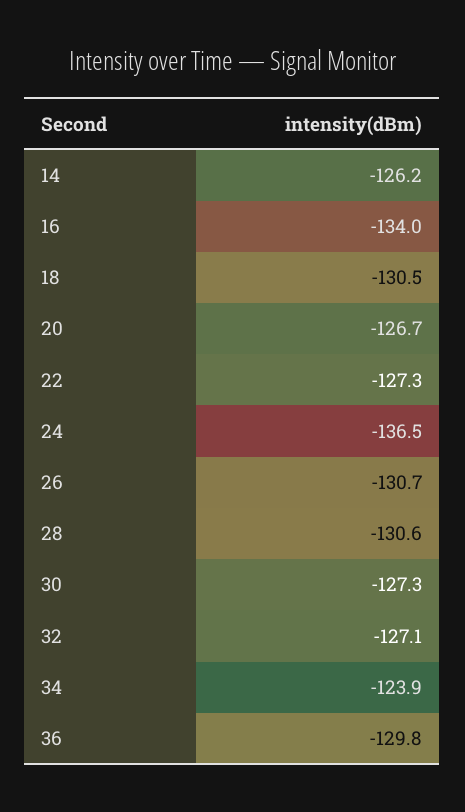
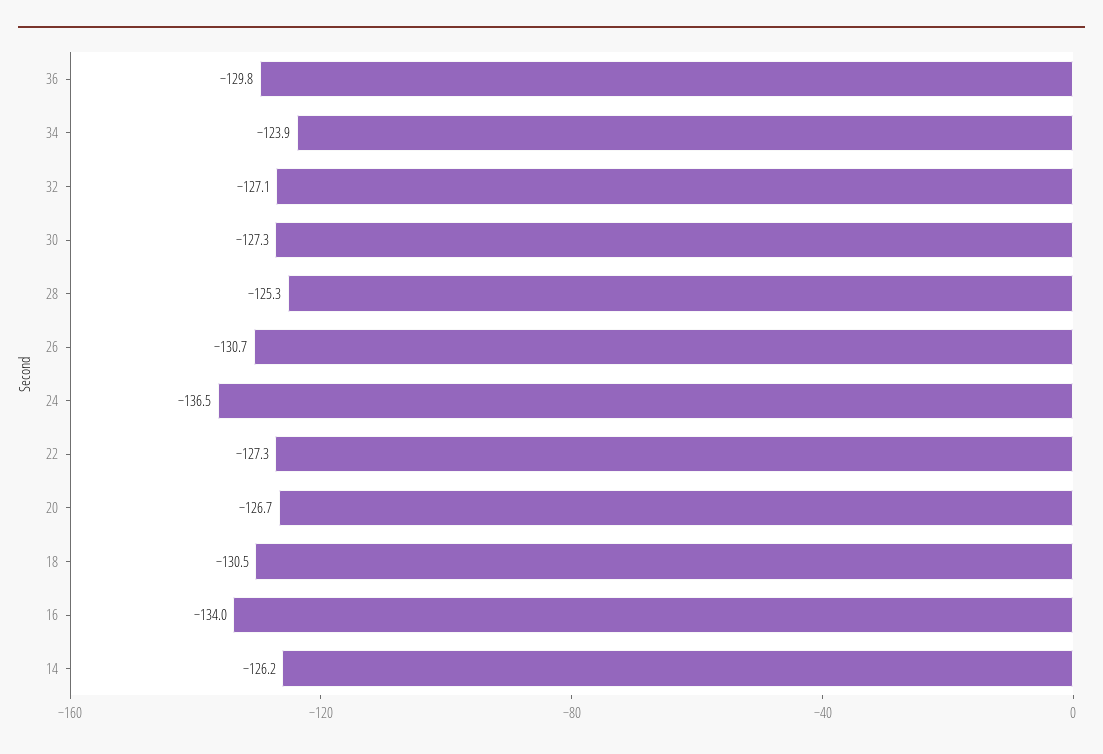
28: -130.6 -> -125.3

